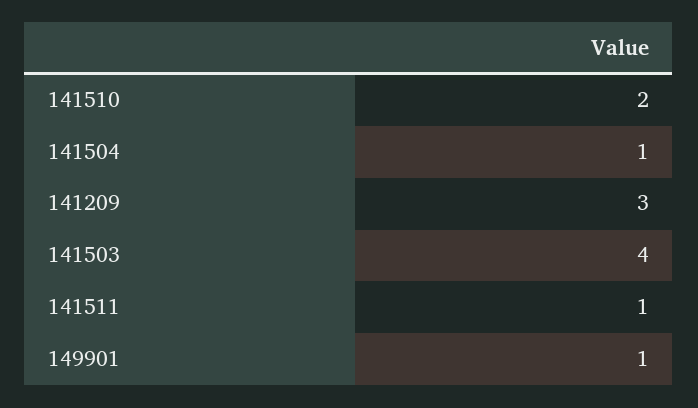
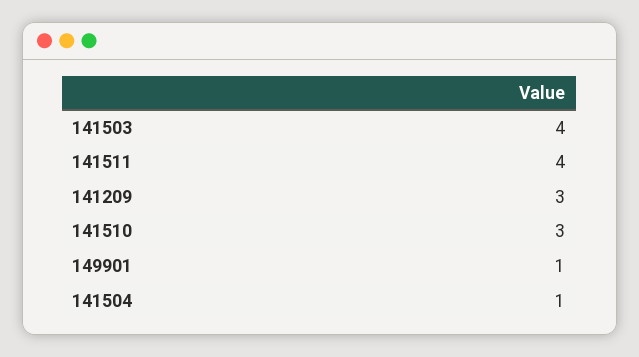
141510: 2 -> 3
141511: 1 -> 4

